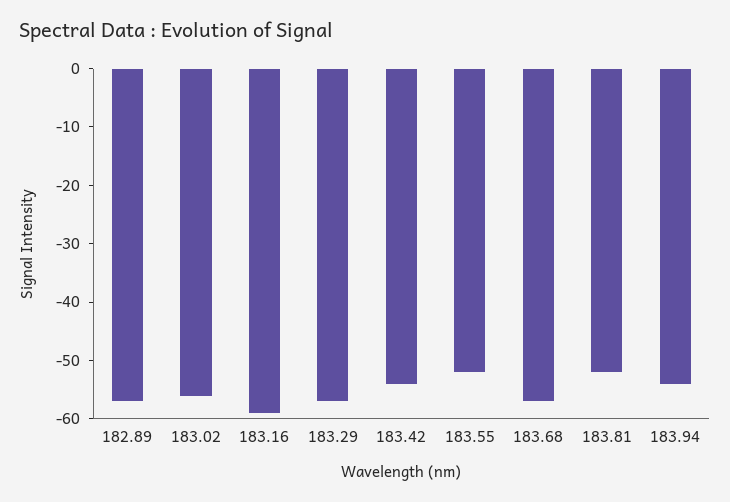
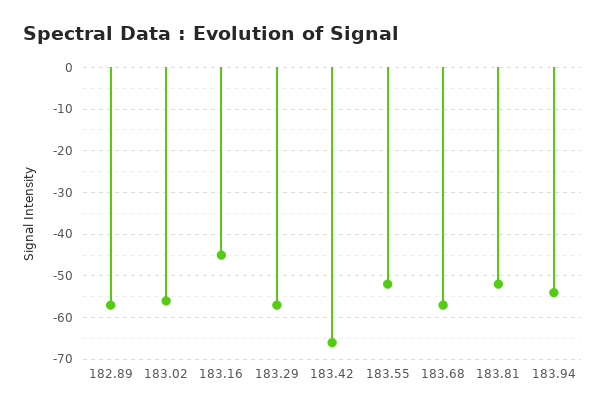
183.16: -60 -> -45
183.42: -55 -> -65

